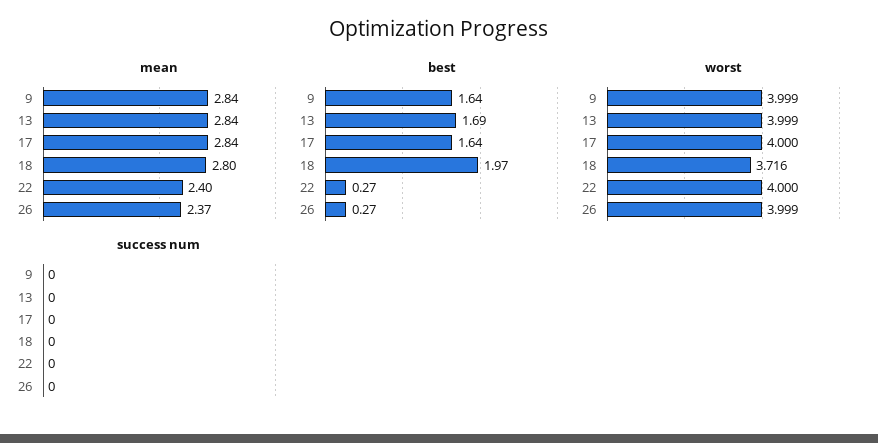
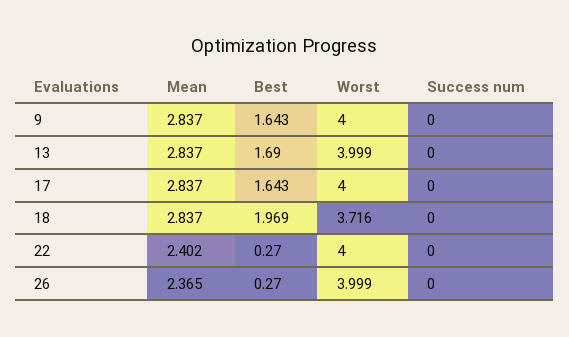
mean, 18: 2.8 -> 2.837
worst, 9: 3.999 -> 4

